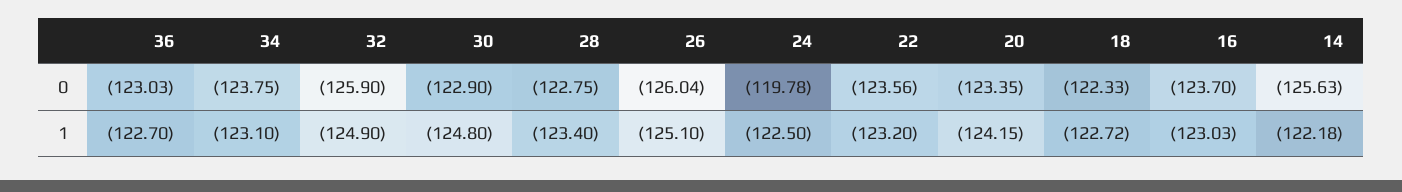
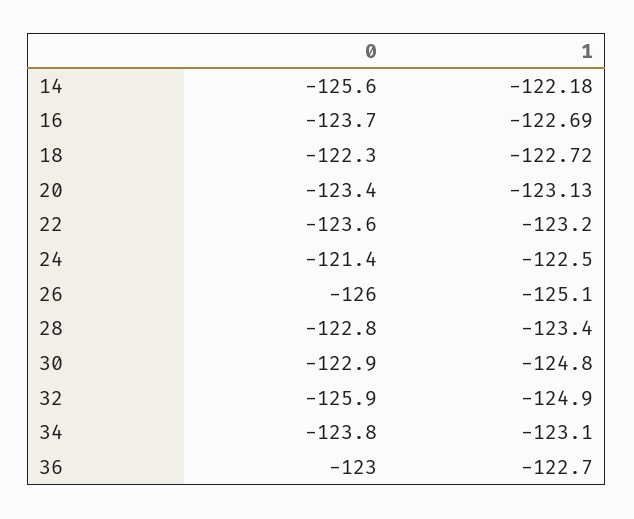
24, 0: -119.78 -> -121.4
20, 1: -124.15 -> -123.13
16, 1: -123.03 -> -122.69

